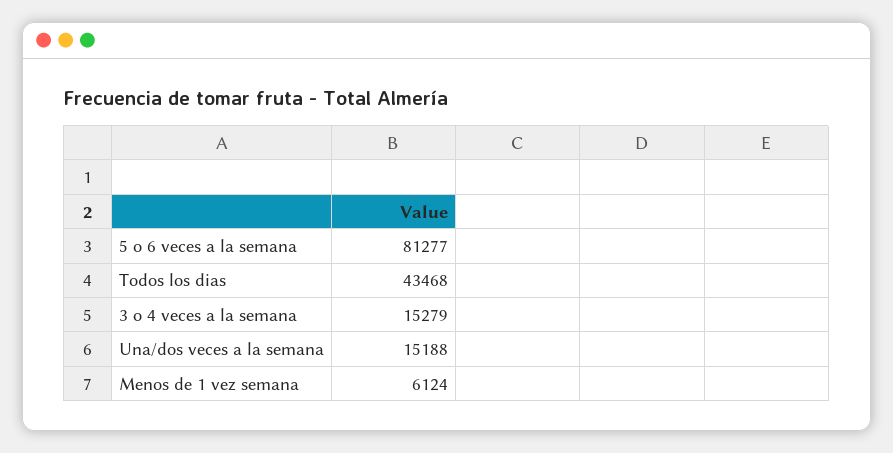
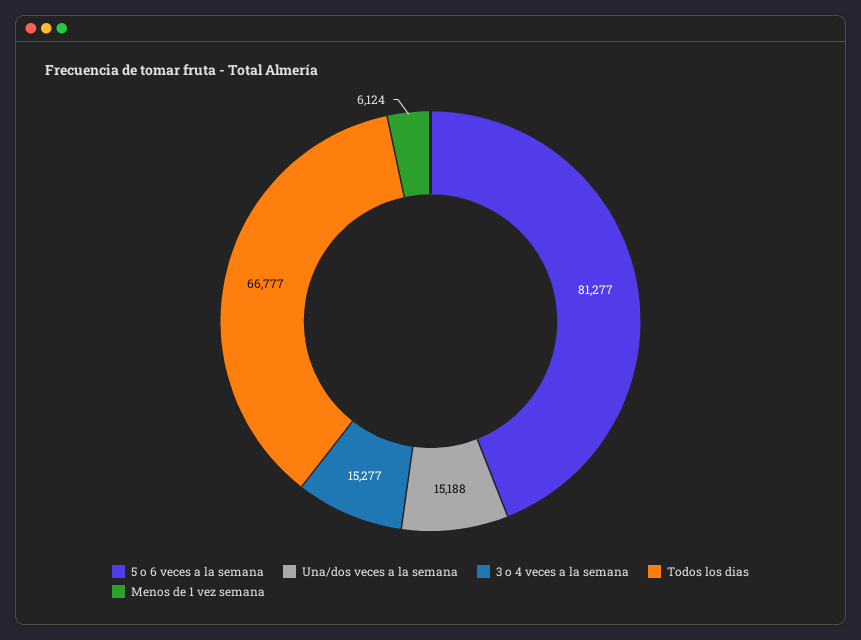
Todos los dias: 43468 -> 66777
3 o 4 veces a la semana: 15279 -> 15277

